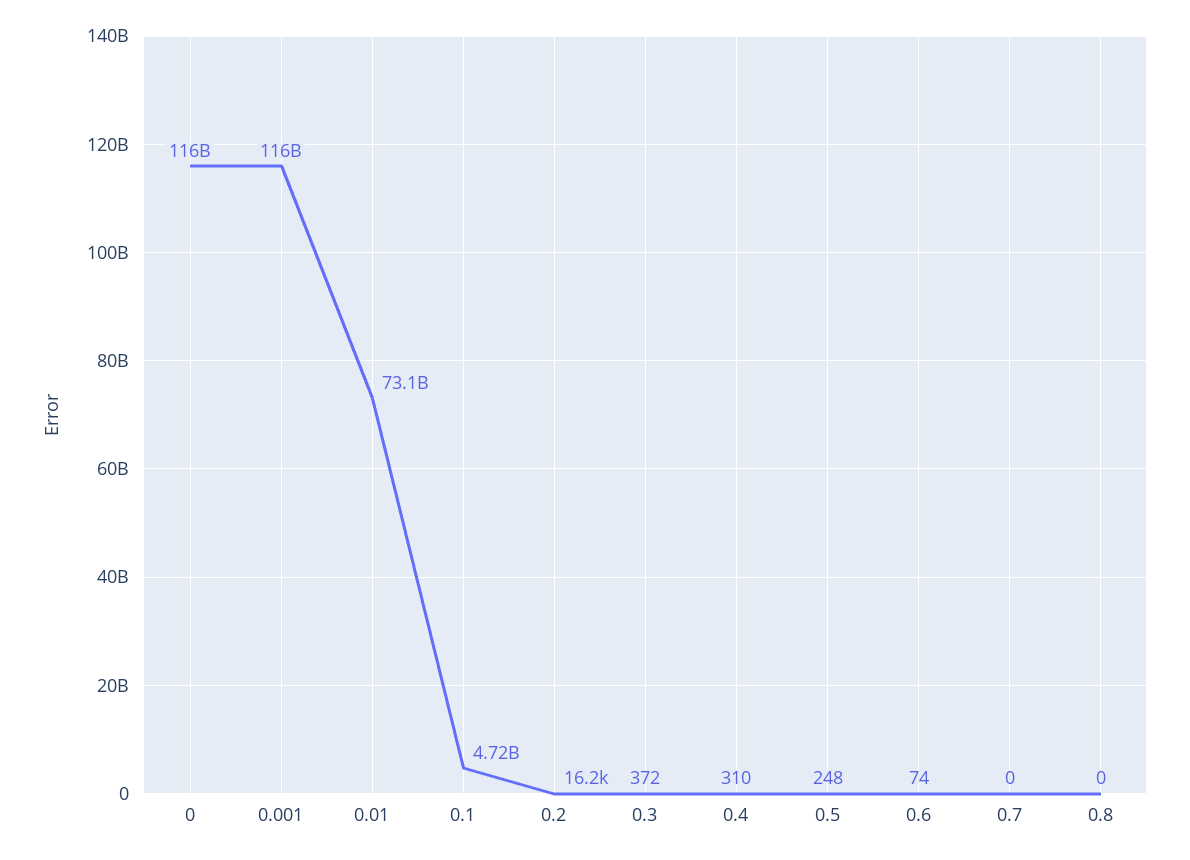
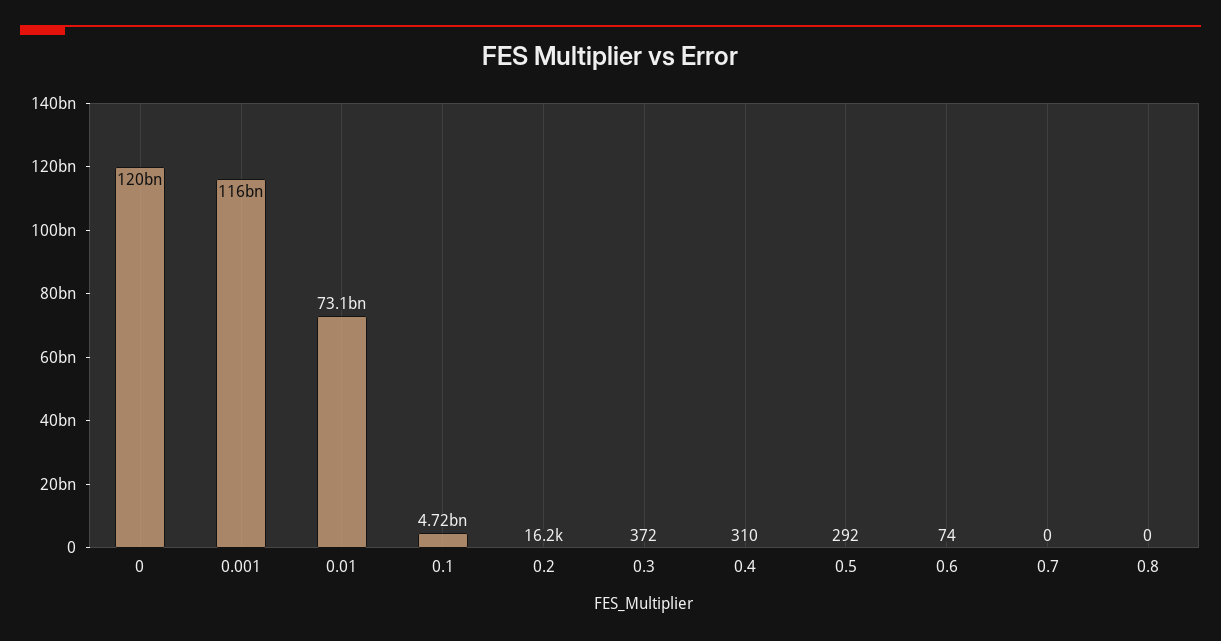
0: 116000000000 -> 120000000000
0.5: 248 -> 292

